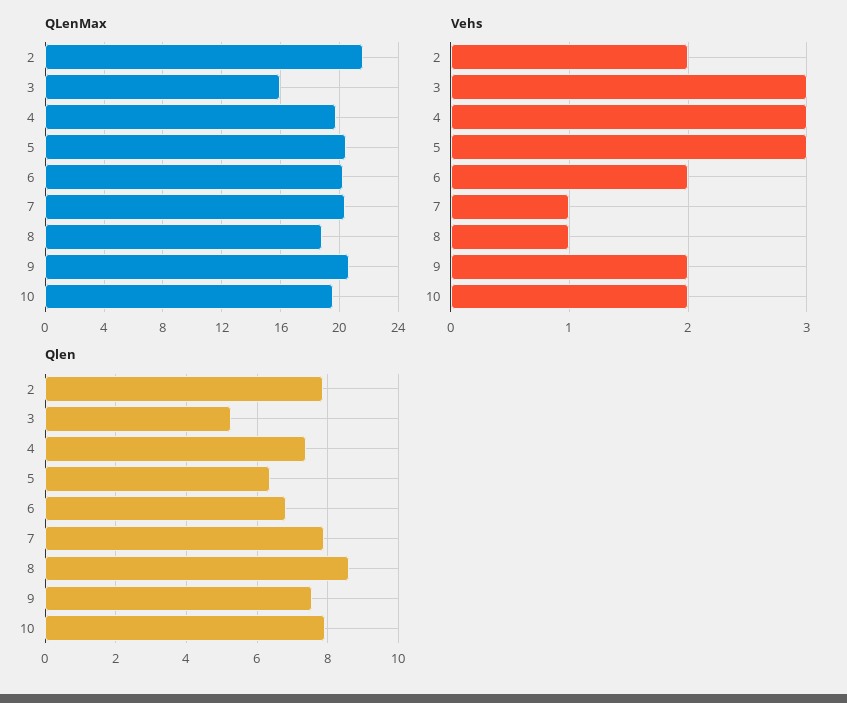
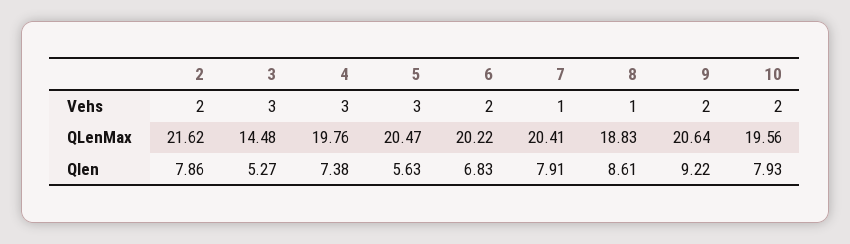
QLenMax, 3: 16 -> 14.48
Qlen, 5: 6.4 -> 5.63
Qlen, 9: 7.6 -> 9.22

